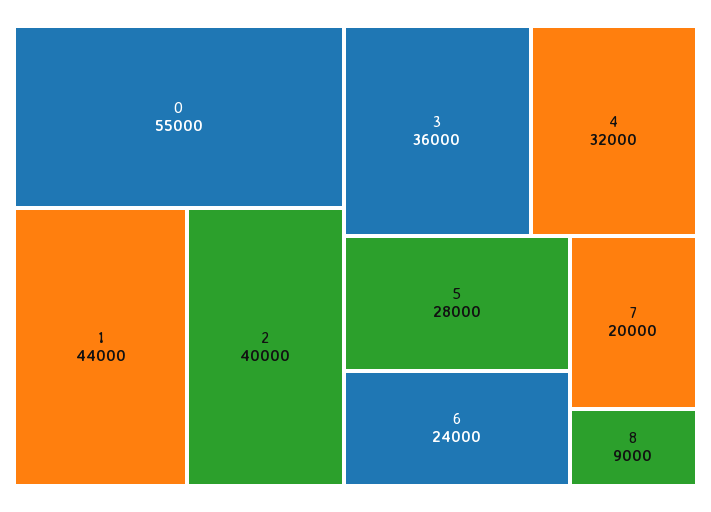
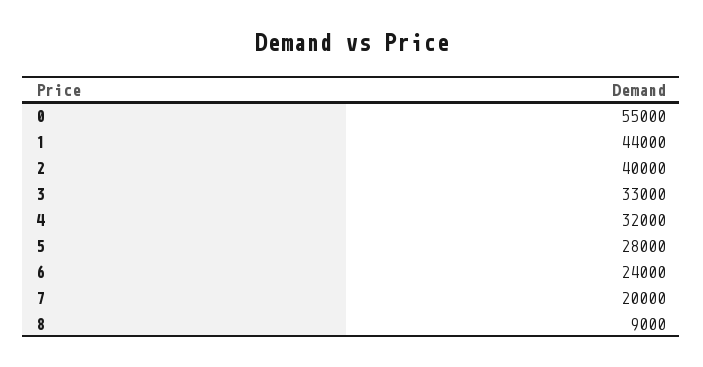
3: 36000 -> 33000

